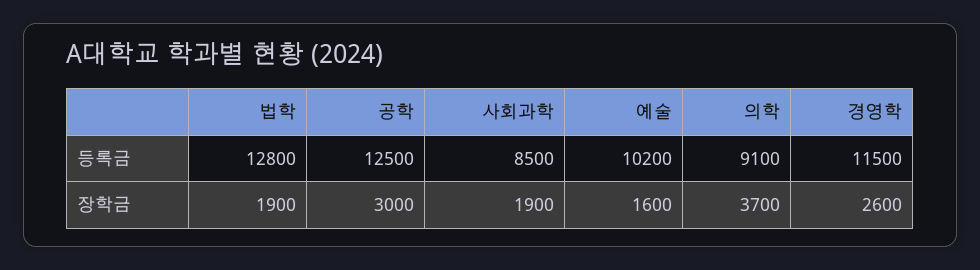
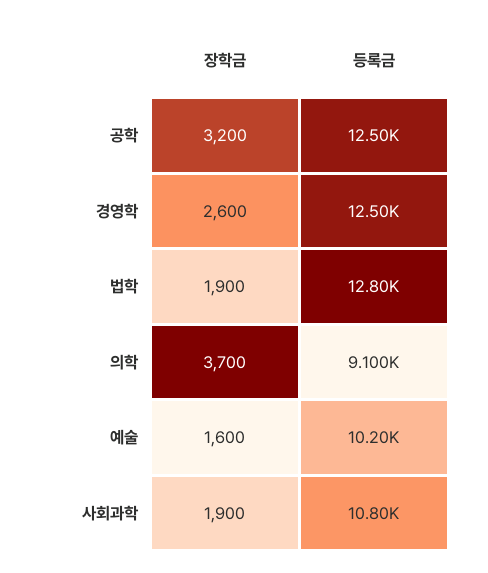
사회과학, 등록금: 8500 -> 10800
경영학, 등록금: 11500 -> 12500
공학, 장학금: 3000 -> 3200

